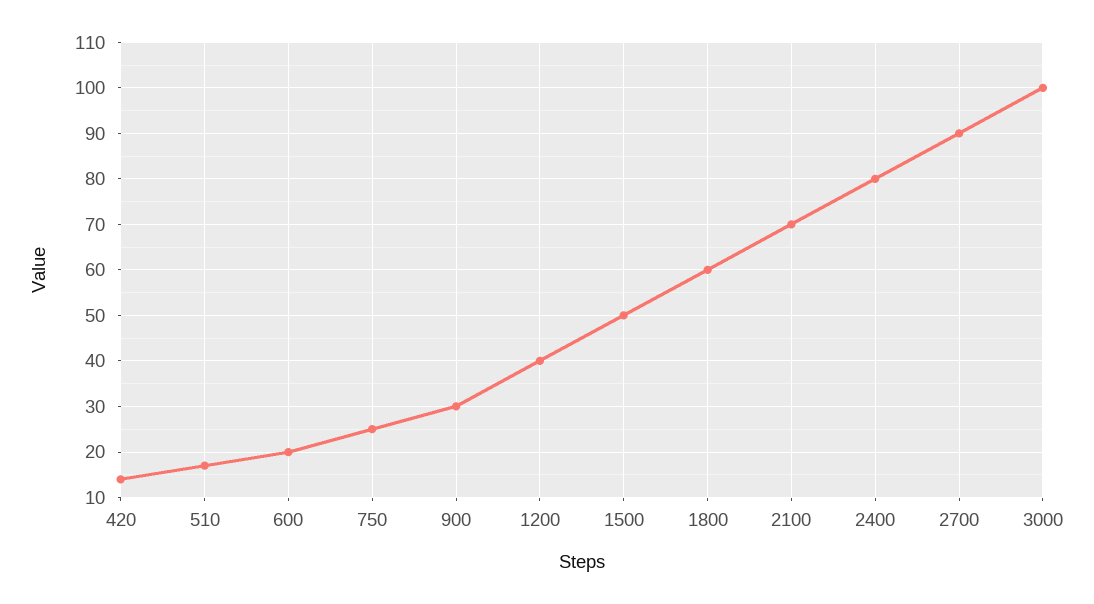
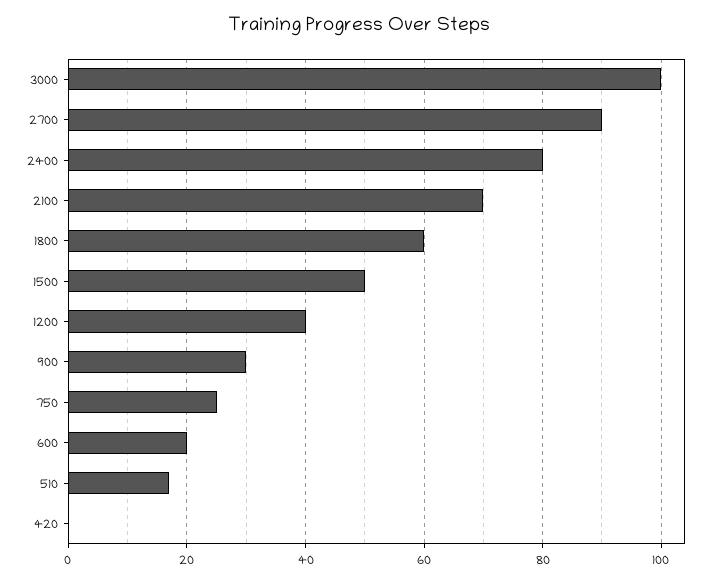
420: 15 -> 0

